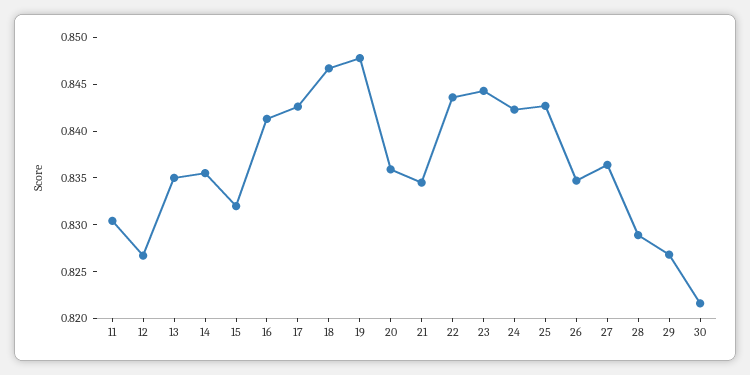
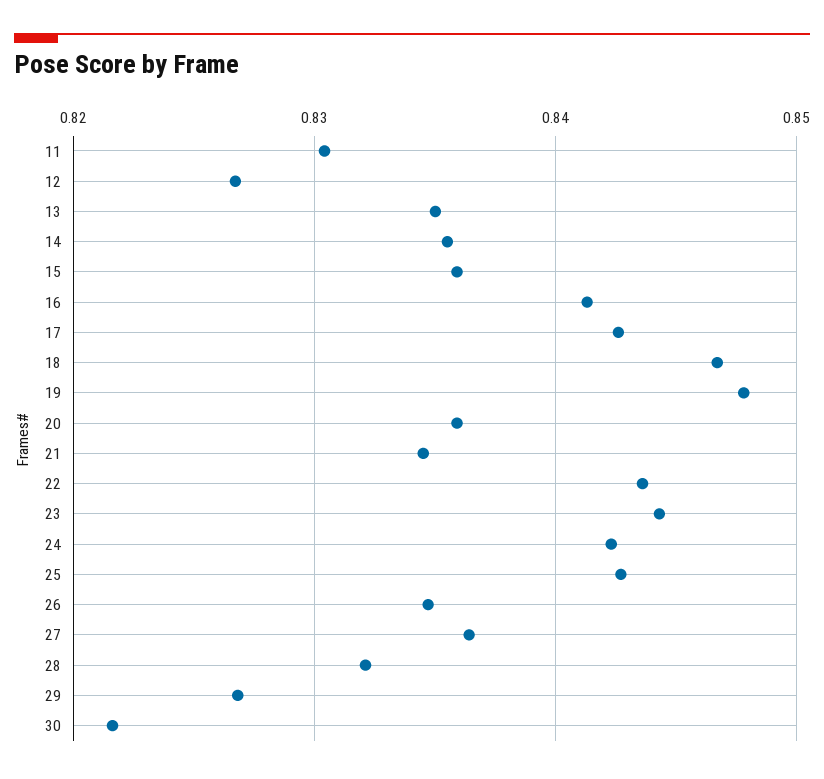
15: 0.832 -> 0.836
28: 0.829 -> 0.832

